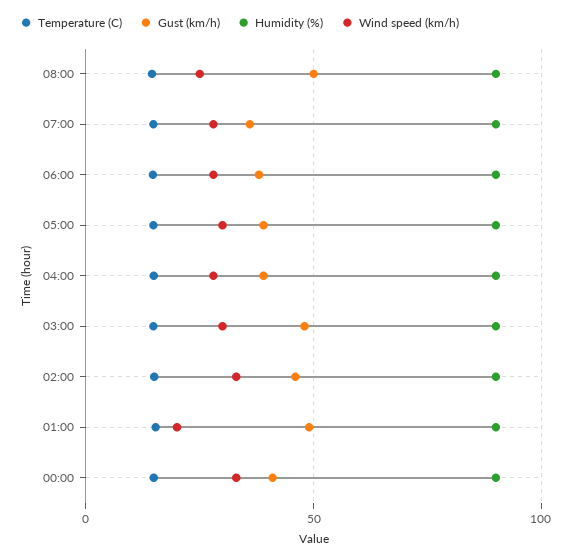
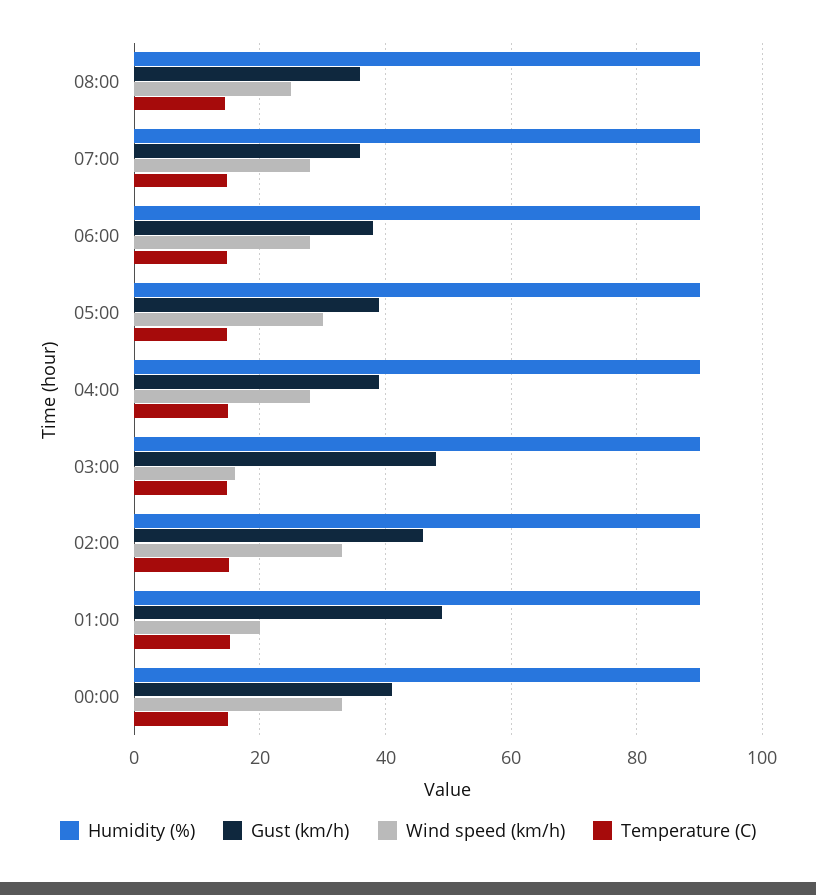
Gust (km/h), 08:00: 50 -> 36
Wind speed (km/h), 03:00: 30 -> 16

